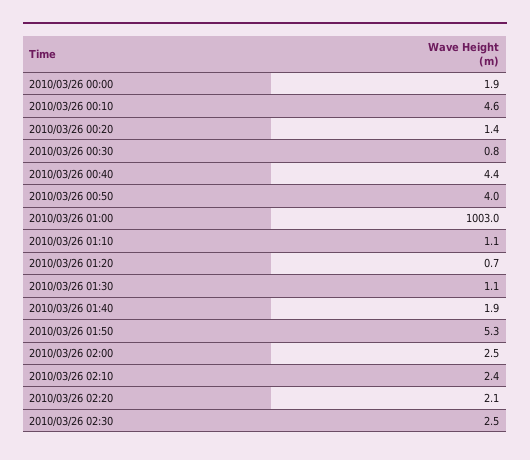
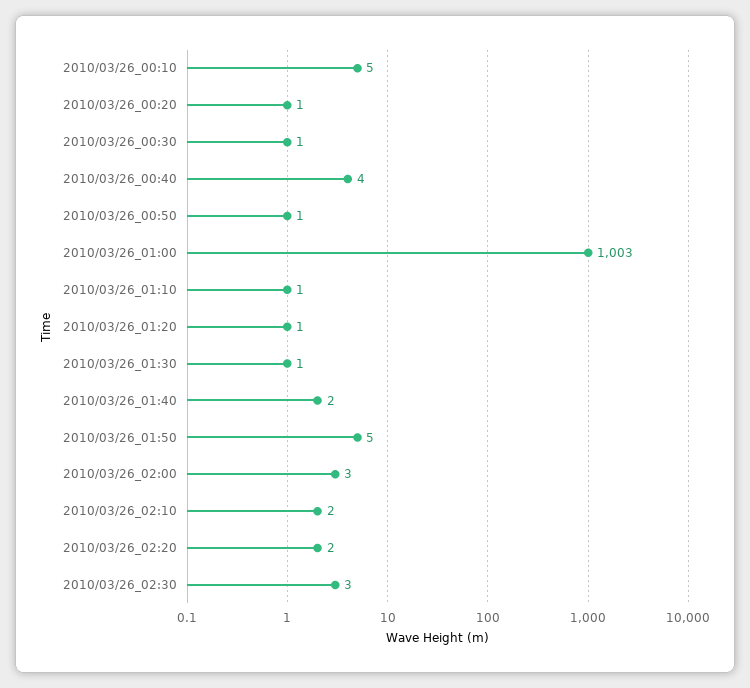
2010/03/26 00:00: 1.9 -> none
2010/03/26 00:50: 4 -> 1

